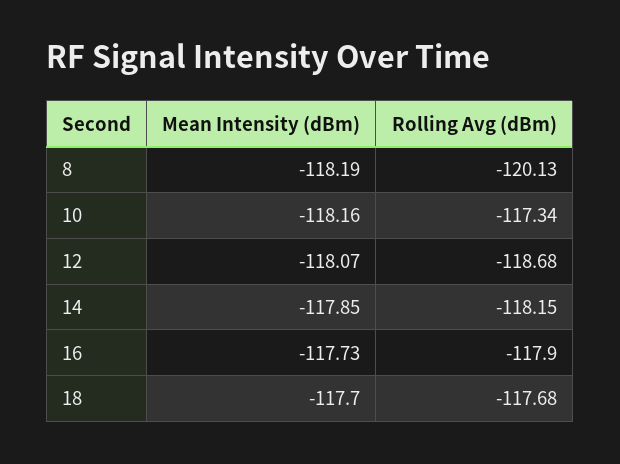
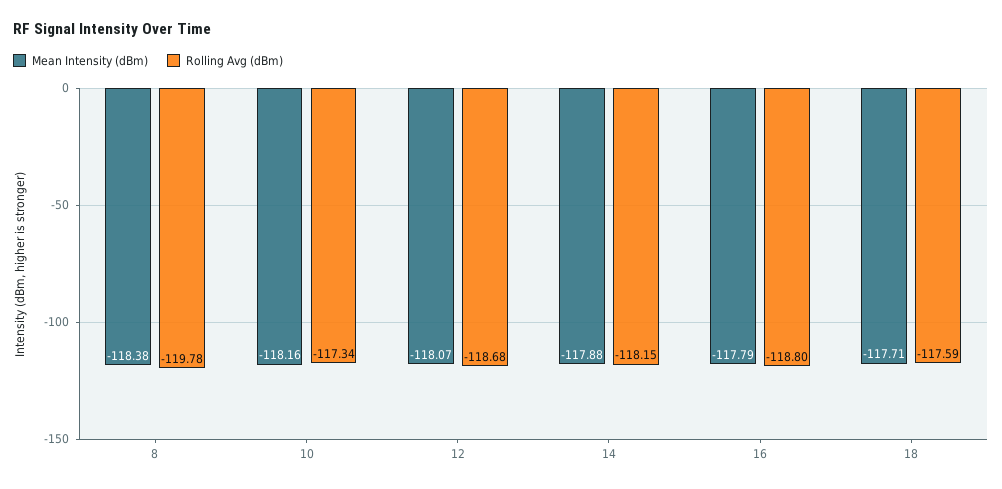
Mean Intensity (dBm), 8: -118.19 -> -118.38
Rolling Avg (dBm), 8: -120.13 -> -119.78
Mean Intensity (dBm), 14: -117.85 -> -117.88
Mean Intensity (dBm), 16: -117.73 -> -117.79
Rolling Avg (dBm), 16: -117.9 -> -118.8
Mean Intensity (dBm), 18: -117.7 -> -117.71
Rolling Avg (dBm), 18: -117.68 -> -117.59

